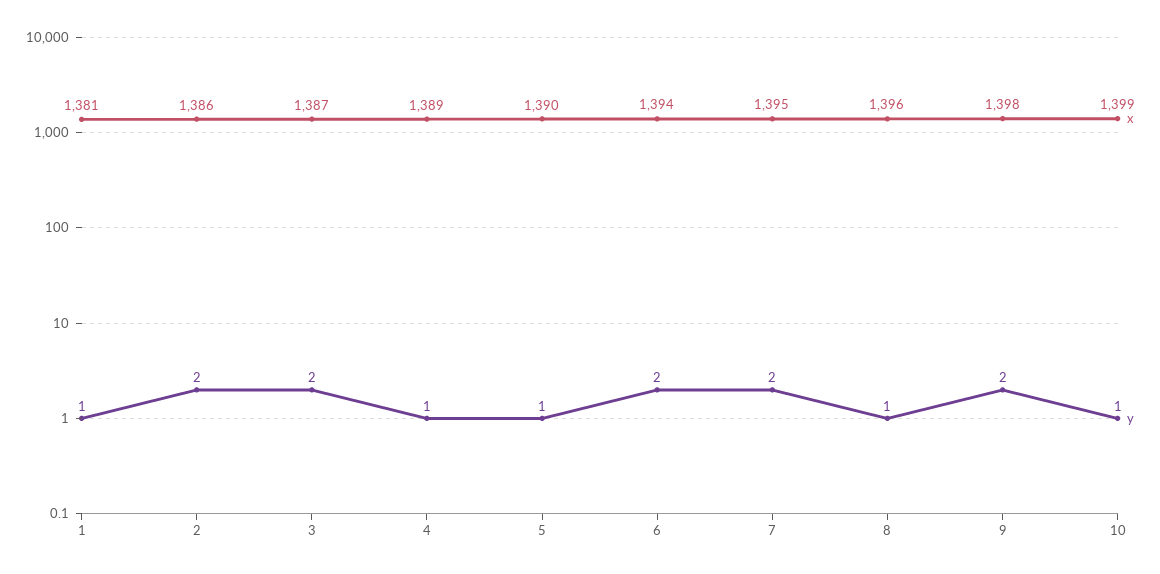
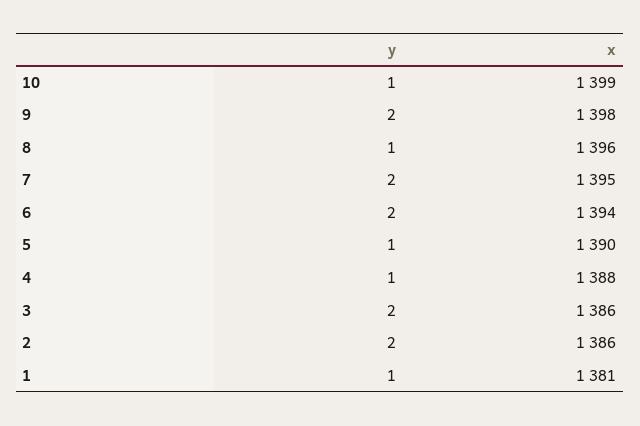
x, 3: 1387 -> 1386
x, 4: 1389 -> 1388

